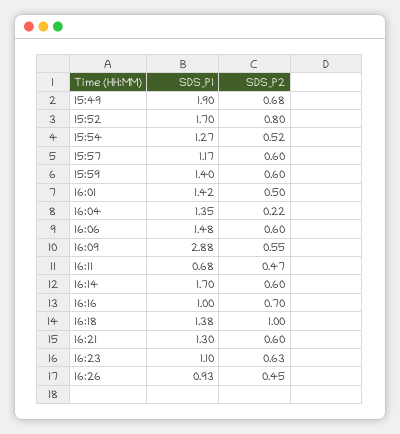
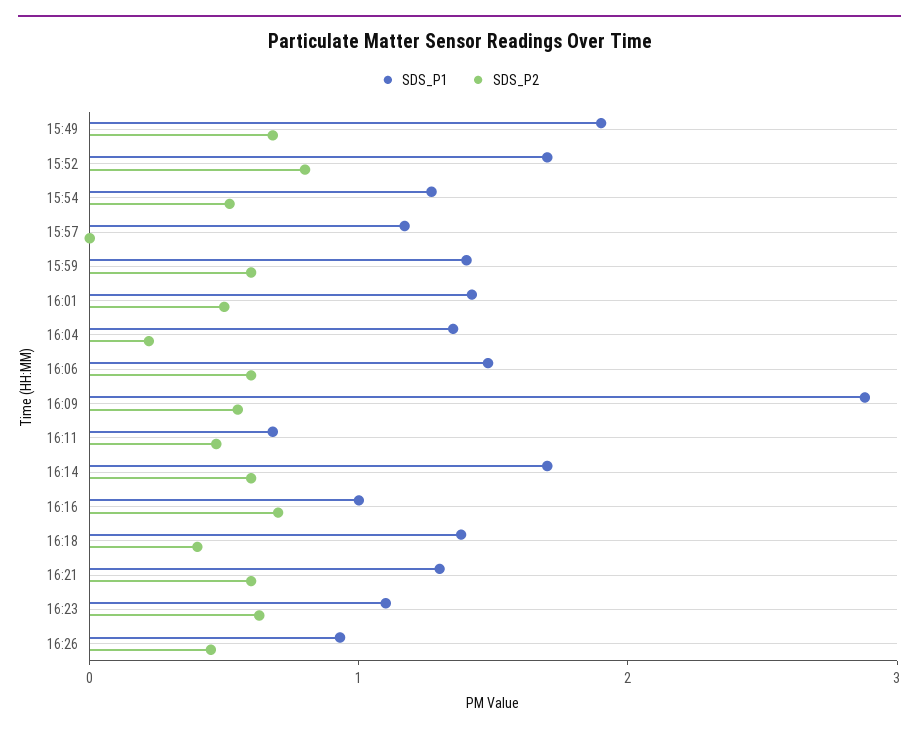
SDS_P2, 15:57: 0.6 -> 0
SDS_P2, 16:18: 1 -> 0.4

